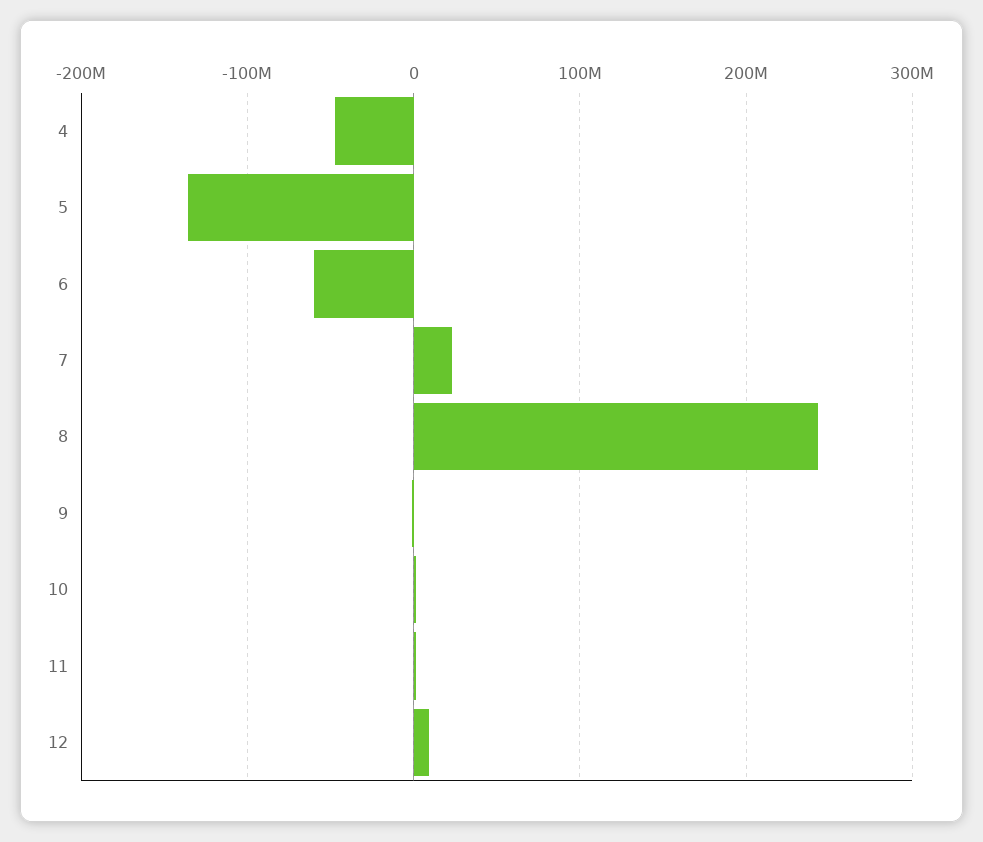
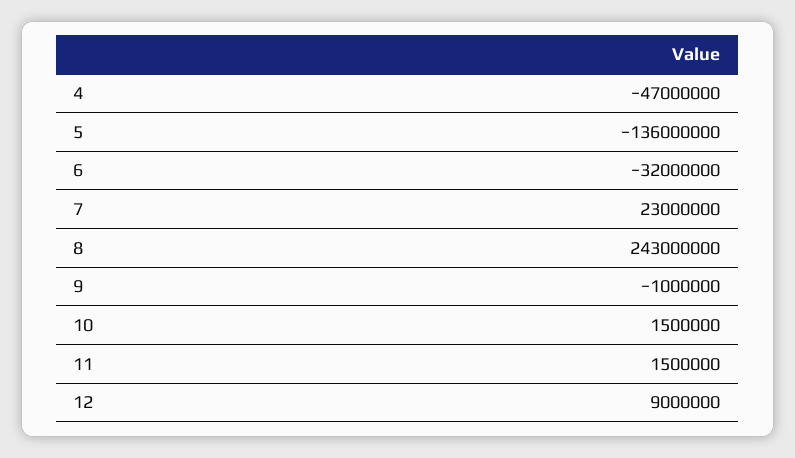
6: -60000000 -> -32000000

